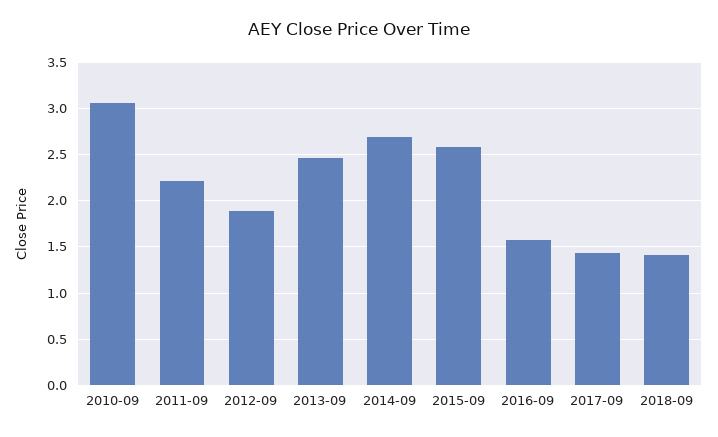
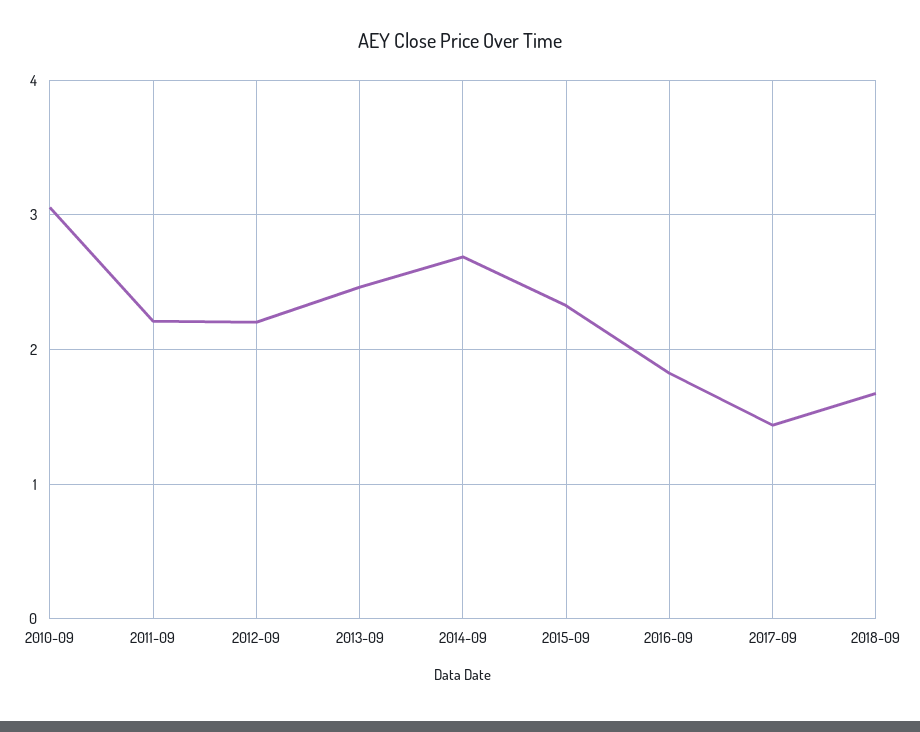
2012-09: 1.9 -> 2.2
2015-09: 2.6 -> 2.3
2016-09: 1.6 -> 1.8
2018-09: 1.4 -> 1.7

